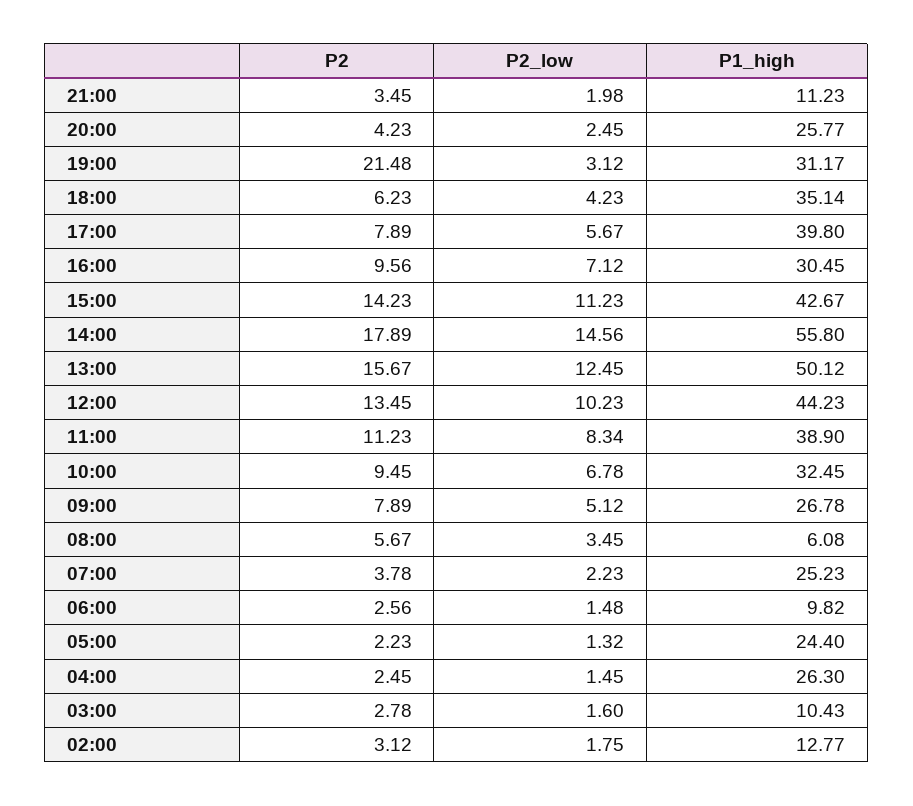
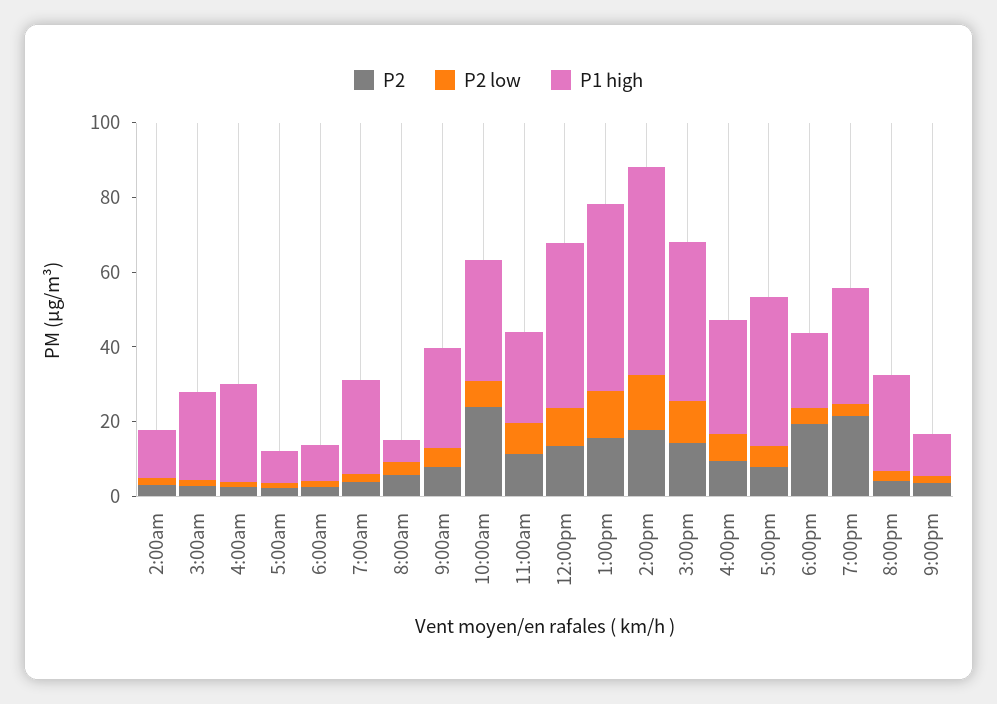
P2, 18:00: 6.23 -> 20
P1_high, 18:00: 35.14 -> 20
P1_high, 11:00: 38.9 -> 25
P2, 10:00: 9.45 -> 25
P1_high, 05:00: 24.4 -> 10
P1_high, 03:00: 10.43 -> 25

